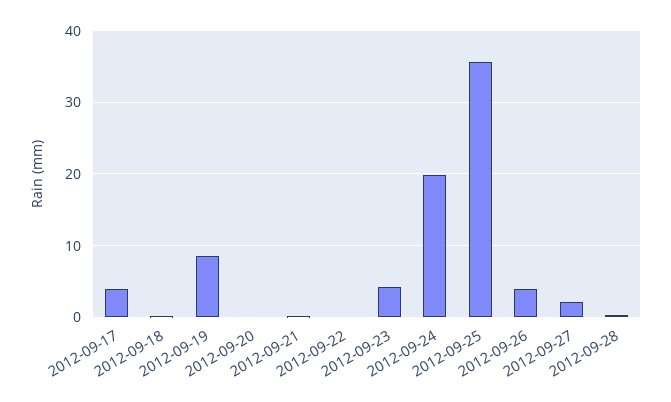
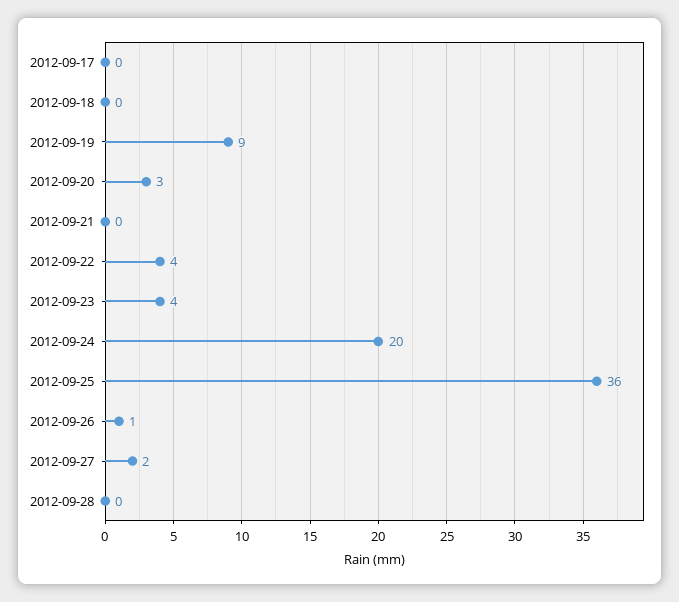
2012-09-17: 4 -> 0
2012-09-20: 0 -> 3
2012-09-22: 0 -> 4
2012-09-26: 4 -> 1

